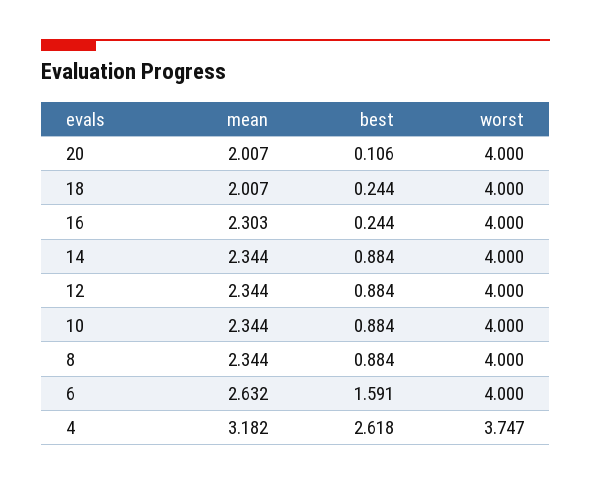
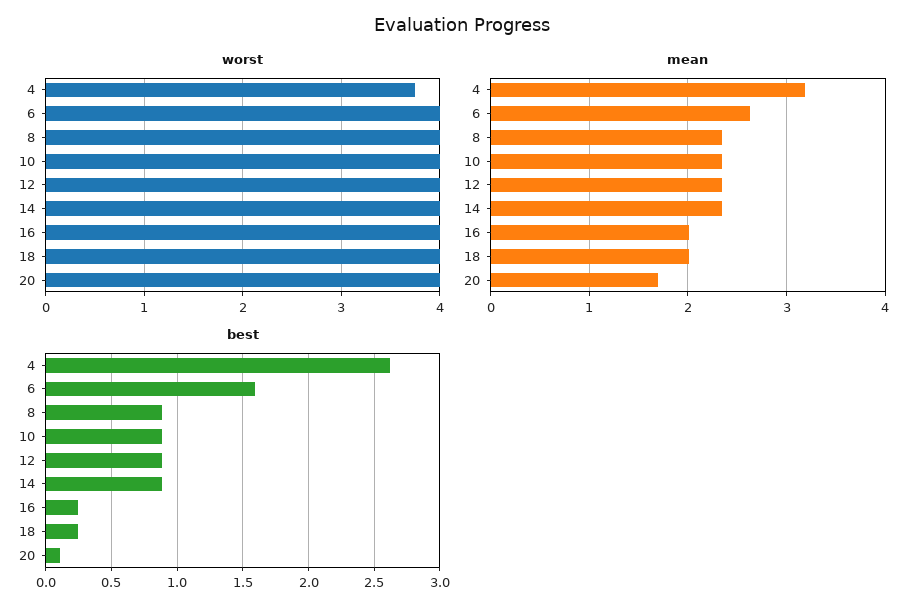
mean, 20: 2.007 -> 1.7
mean, 16: 2.303 -> 2

